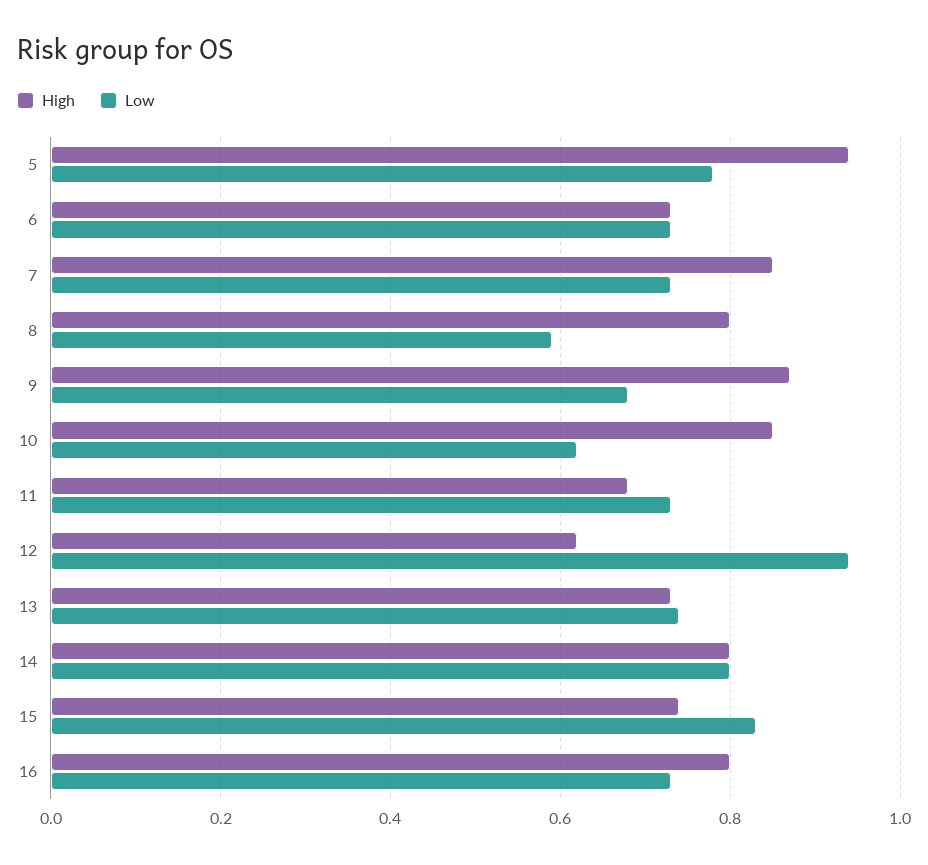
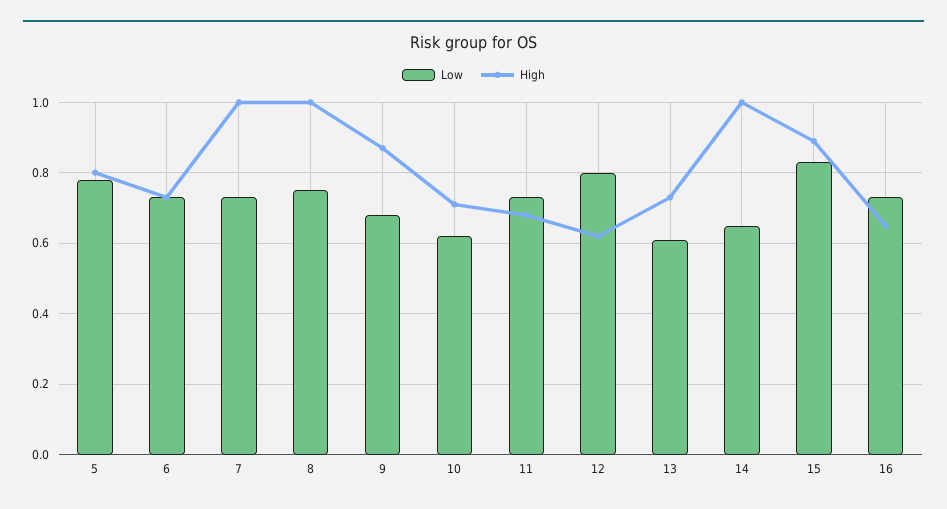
High, 5: 0.95 -> 0.8
High, 7: 0.85 -> 1
High, 8: 0.8 -> 1
Low, 8: 0.6 -> 0.75
High, 10: 0.85 -> 0.7
Low, 12: 0.95 -> 0.8
Low, 13: 0.75 -> 0.6
High, 14: 0.8 -> 1
Low, 14: 0.8 -> 0.65
High, 15: 0.75 -> 0.9
High, 16: 0.8 -> 0.65

